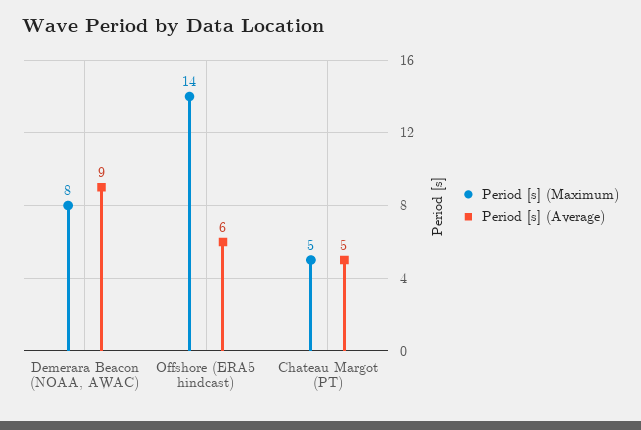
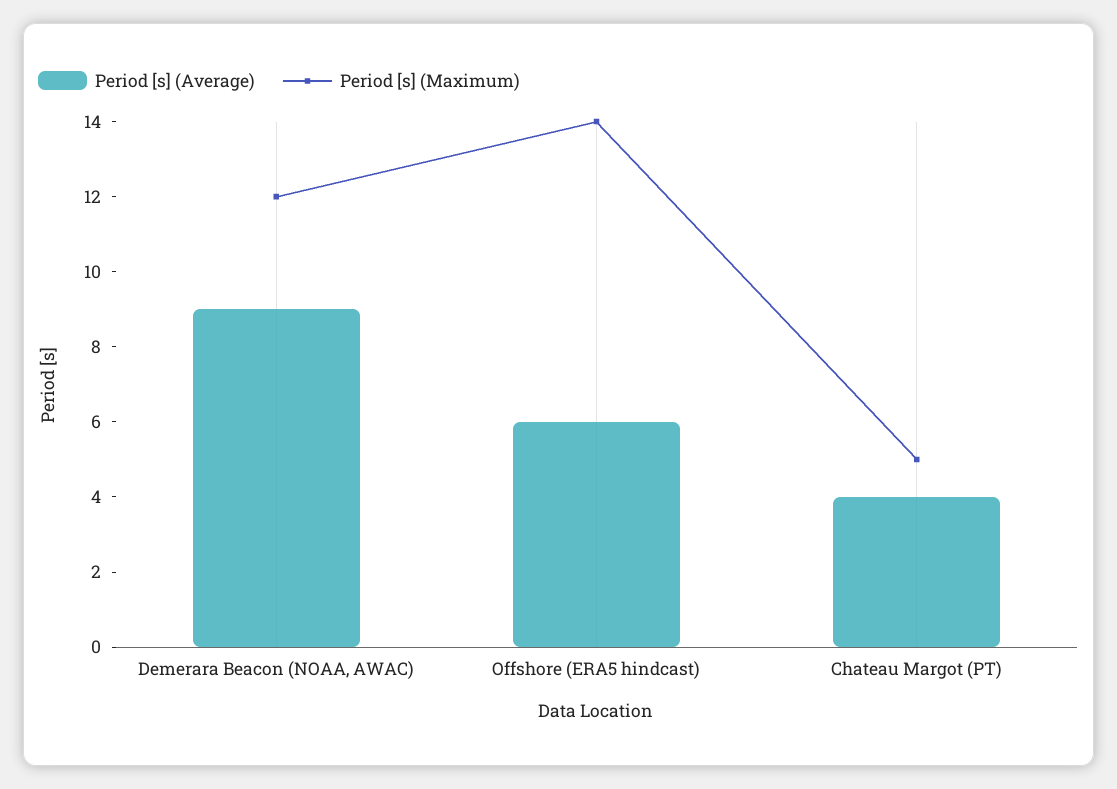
Period [s] (Maximum), Demerara Beacon (NOAA, AWAC): 8 -> 12
Period [s] (Average), Chateau Margot (PT): 5 -> 4

